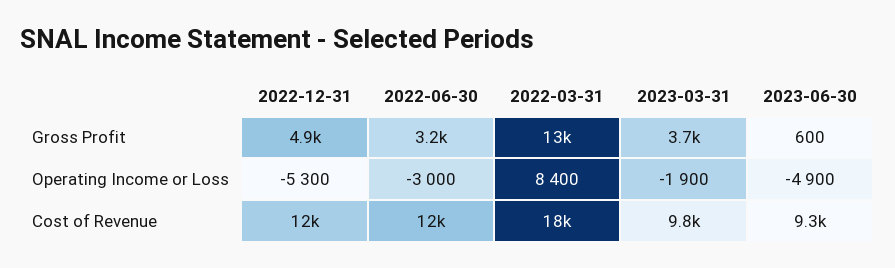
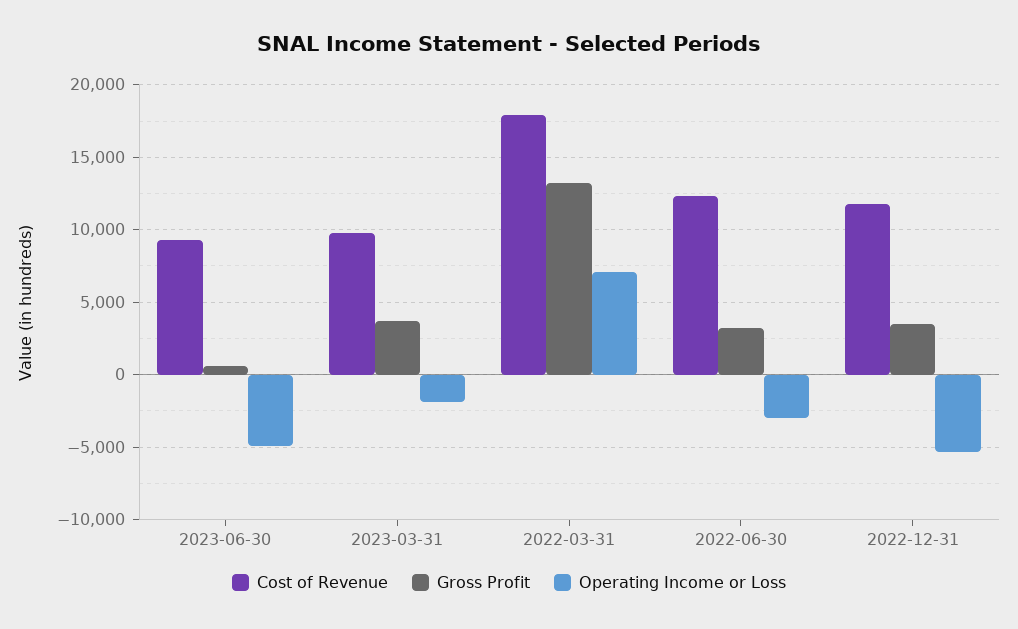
Gross Profit, 2022-12-31: 4900 -> 3500
Operating Income or Loss, 2022-03-31: 8400 -> 7000

